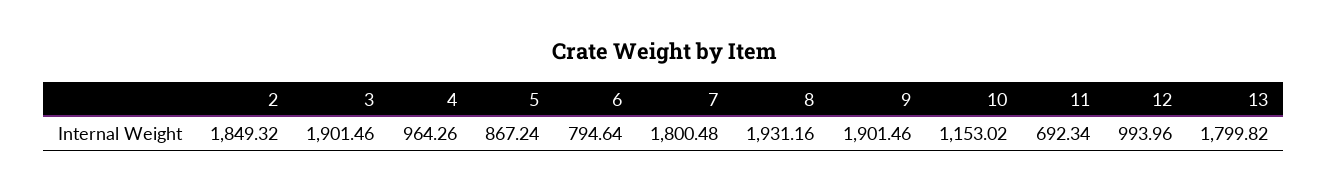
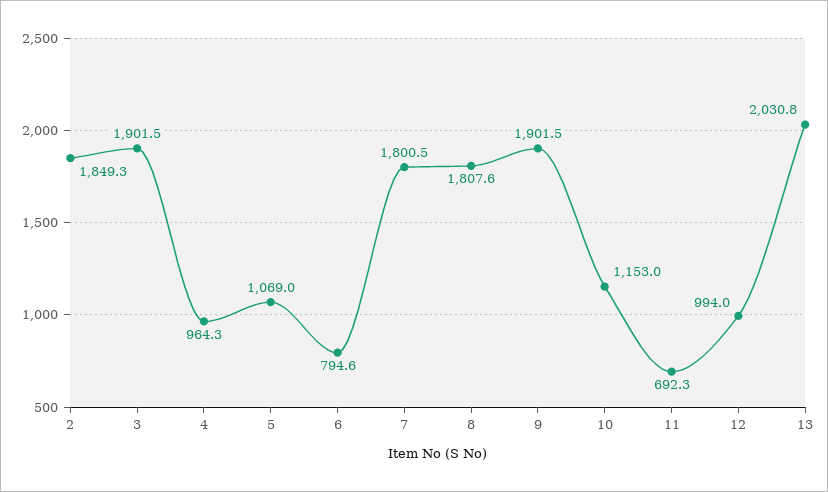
5: 867.24 -> 1069
8: 1931.16 -> 1807.6
13: 1799.82 -> 2030.8

